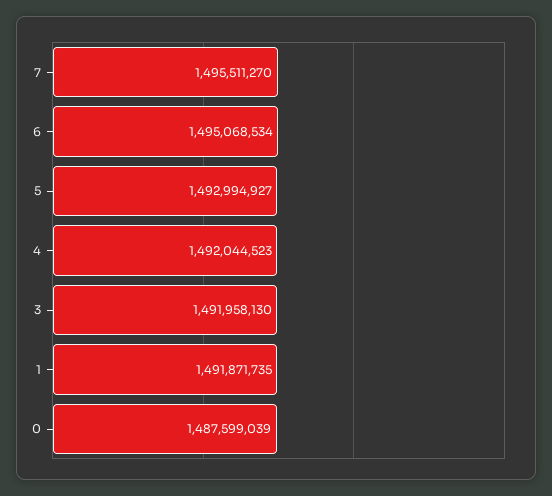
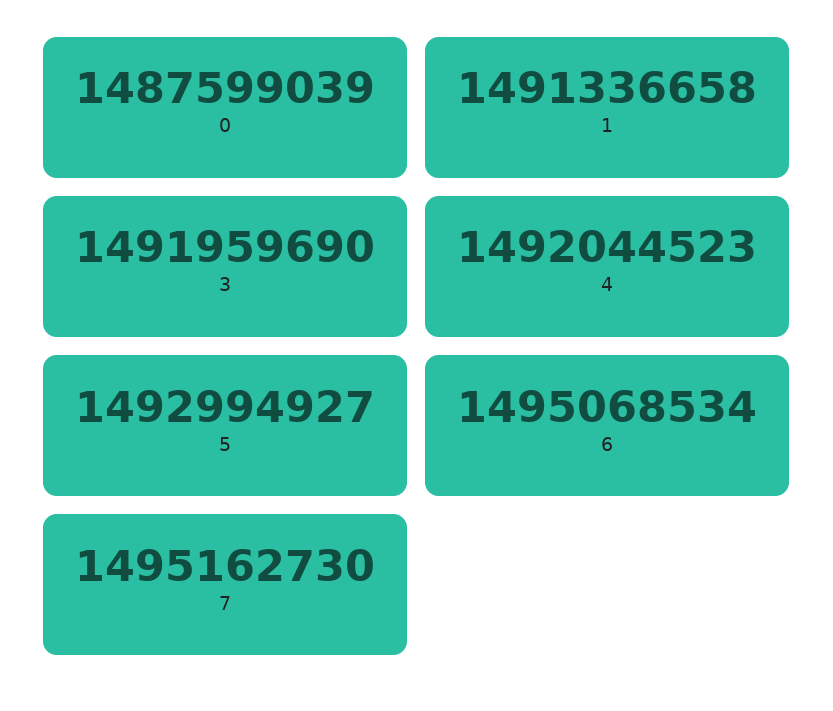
7: 1495511270 -> 1495162730
3: 1491958130 -> 1491959690
1: 1491871735 -> 1491336658

